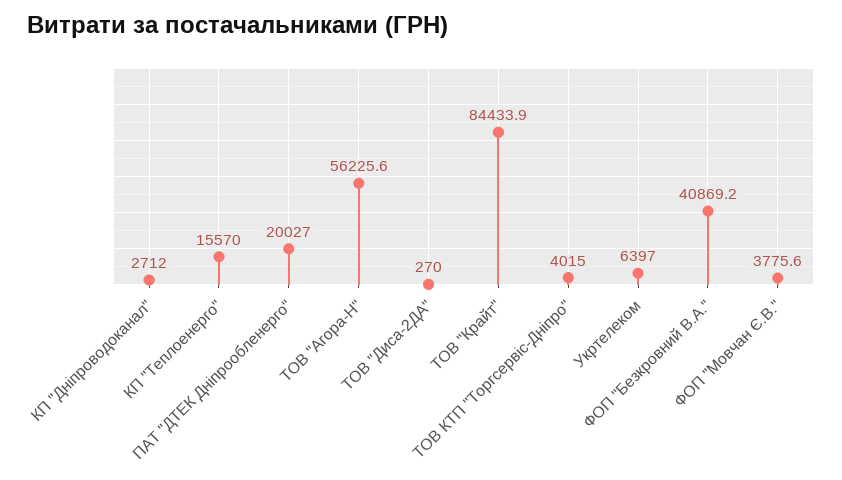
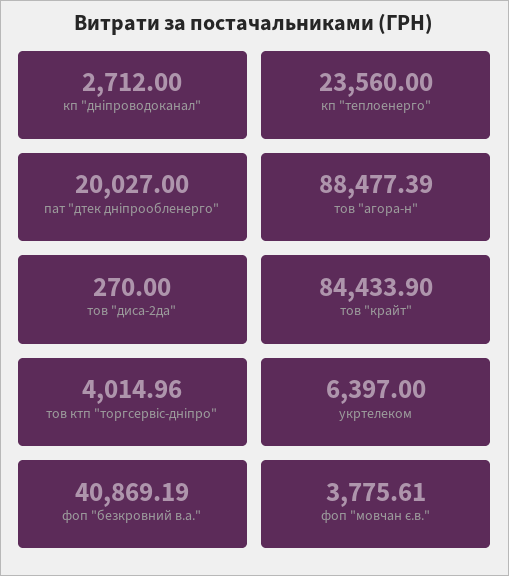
КП "Теплоенерго": 15570 -> 23560
ТОВ "Агора-Н": 56225.6 -> 88477.39

